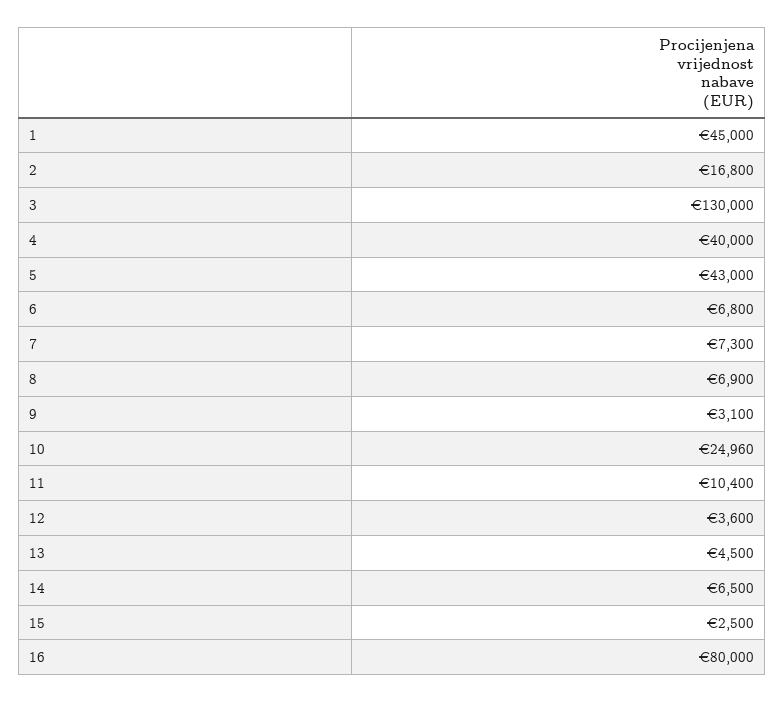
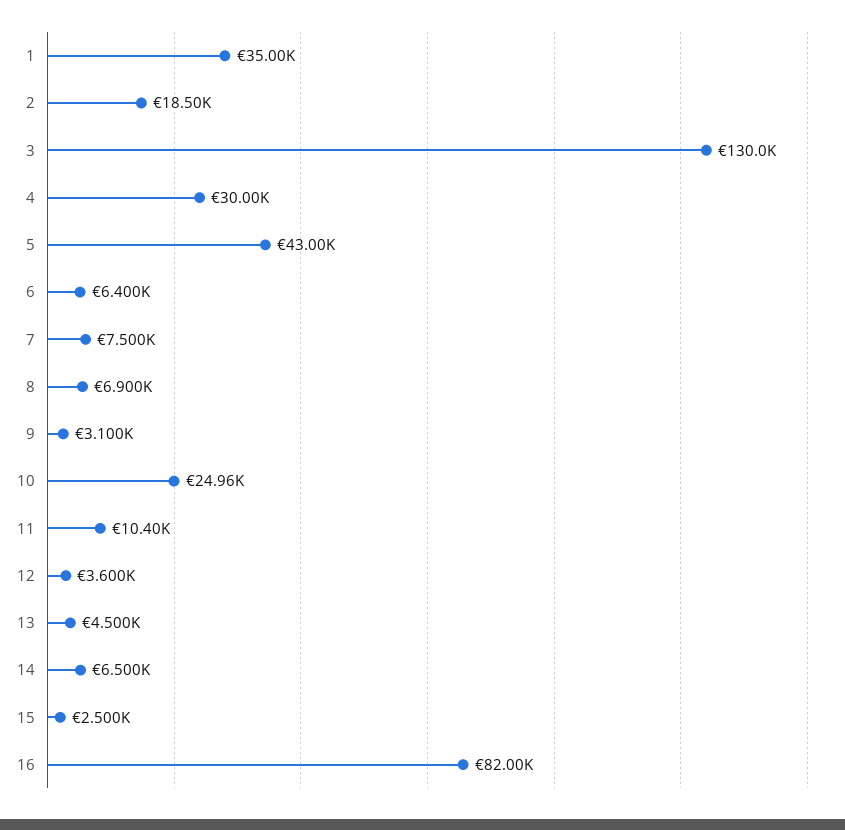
1: 45000 -> 35000
2: 16800 -> 18500
4: 40000 -> 30000
6: 6800 -> 6400
7: 7300 -> 7500
16: 80000 -> 82000

